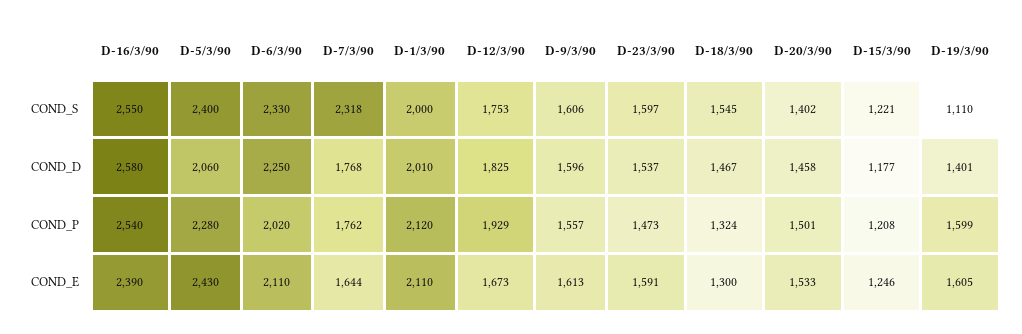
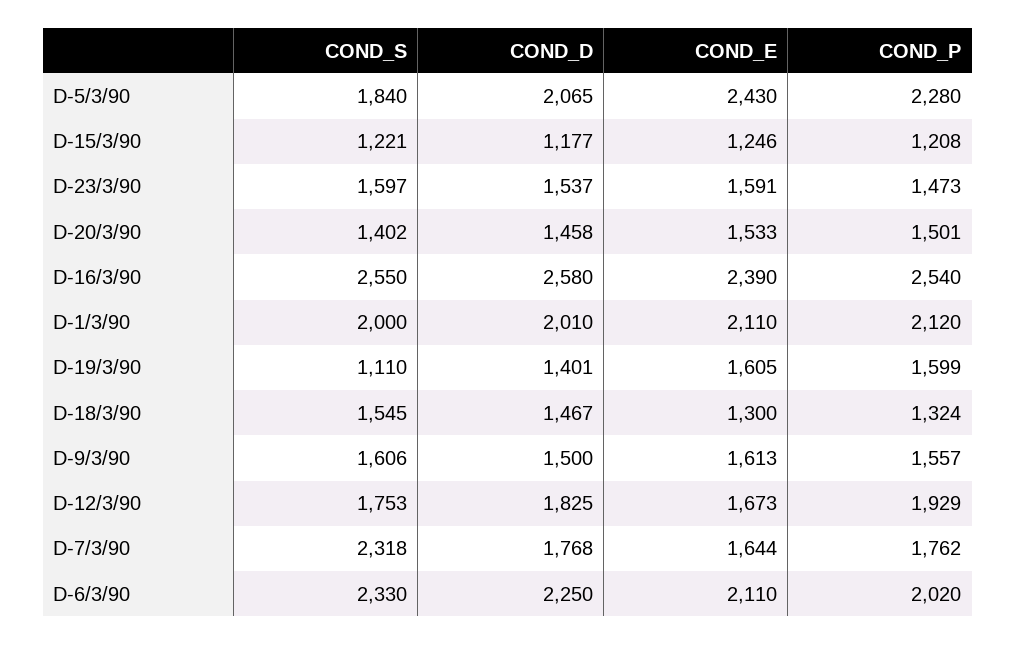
D-5/3/90, COND_S: 2400 -> 1840
D-5/3/90, COND_D: 2060 -> 2065
D-9/3/90, COND_D: 1596 -> 1500

